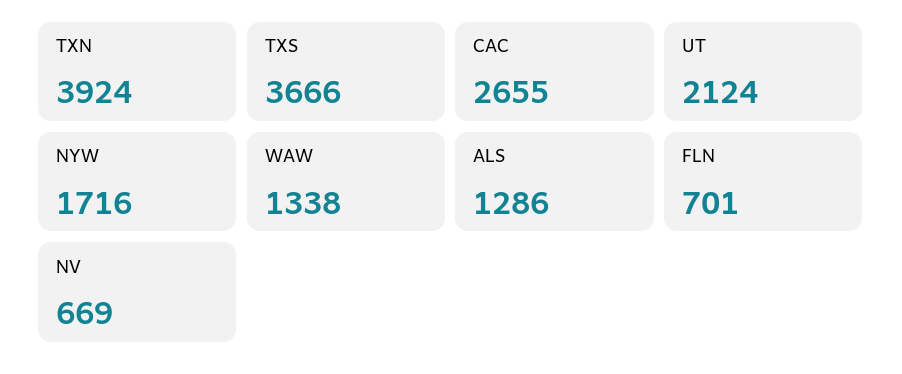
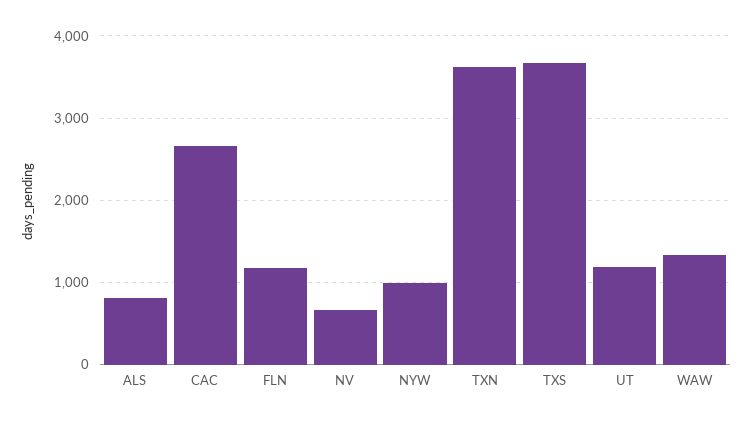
TXN: 3924 -> 3600
UT: 2124 -> 1200
NYW: 1716 -> 1000
ALS: 1286 -> 800
FLN: 701 -> 1200

